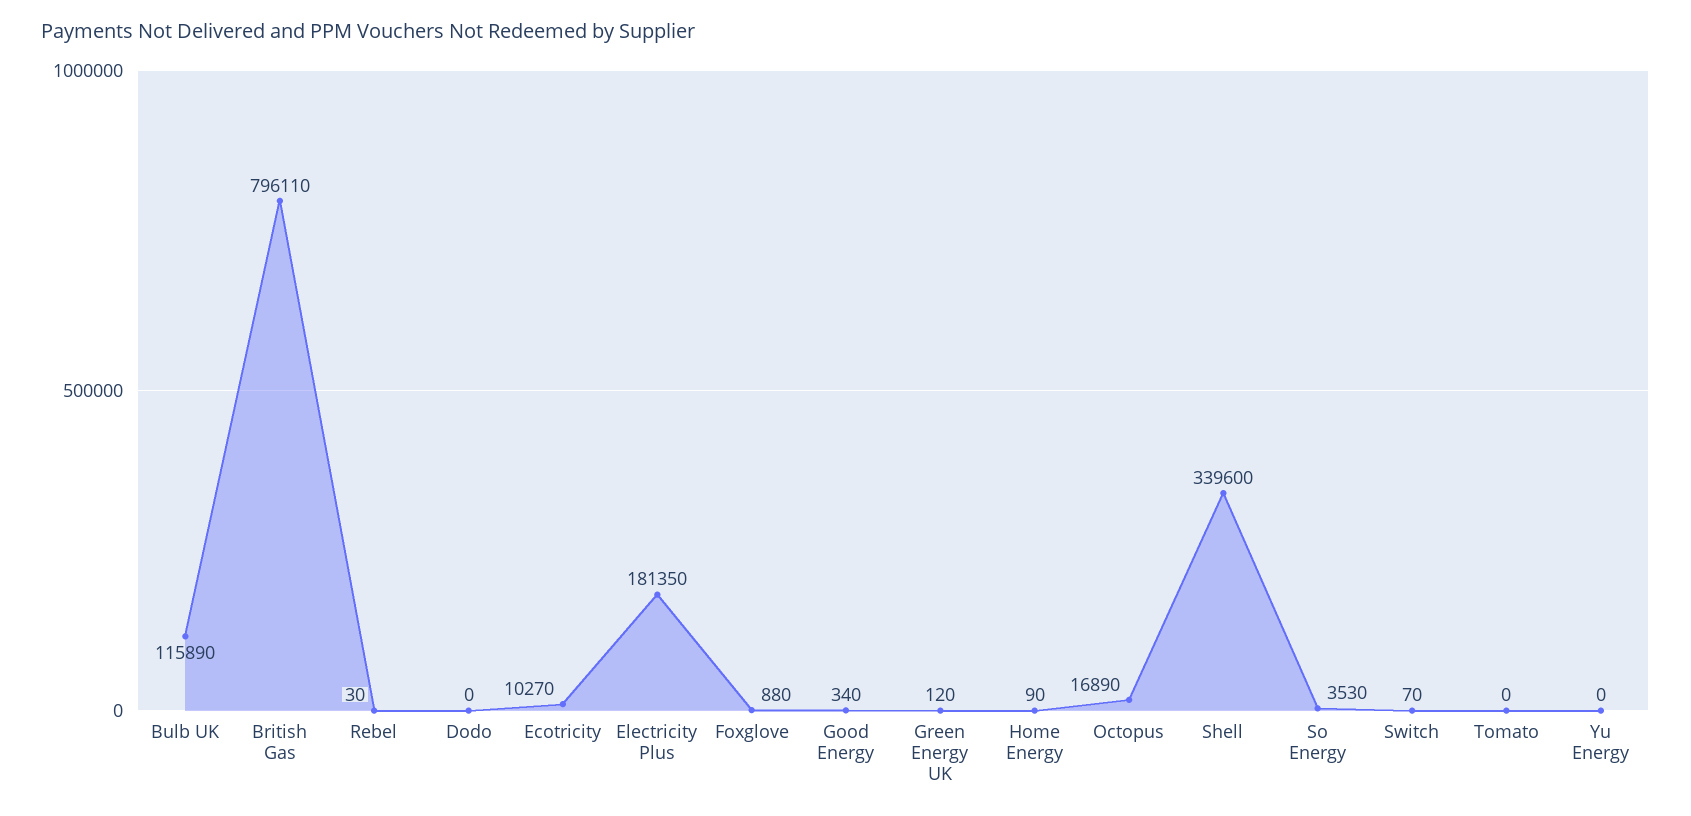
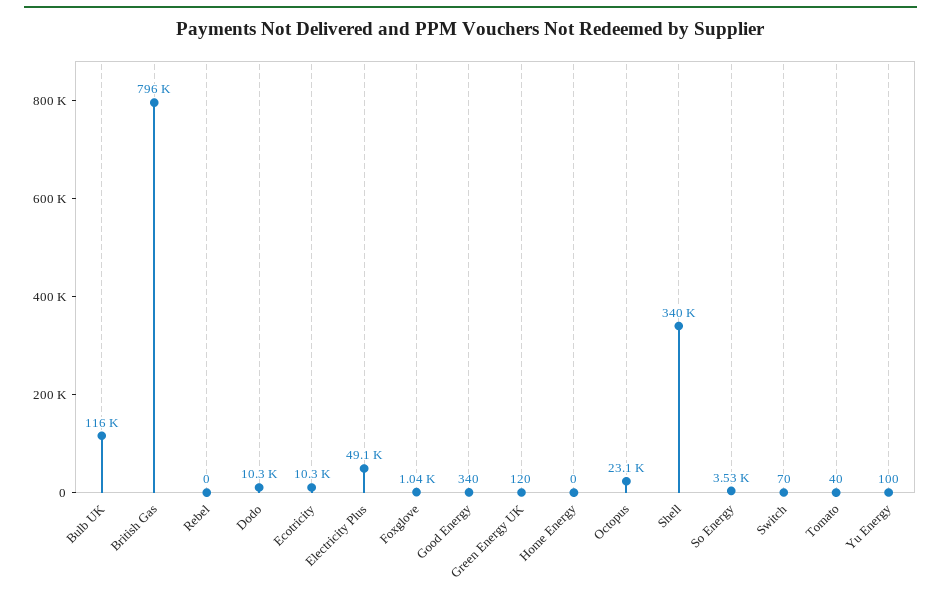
Rebel: 30 -> 0
Dodo: 0 -> 10300
Electricity Plus: 181350 -> 49100
Foxglove: 880 -> 1040
Home Energy: 90 -> 0
Octopus: 16890 -> 23100
Tomato: 0 -> 40
Yu Energy: 0 -> 100

